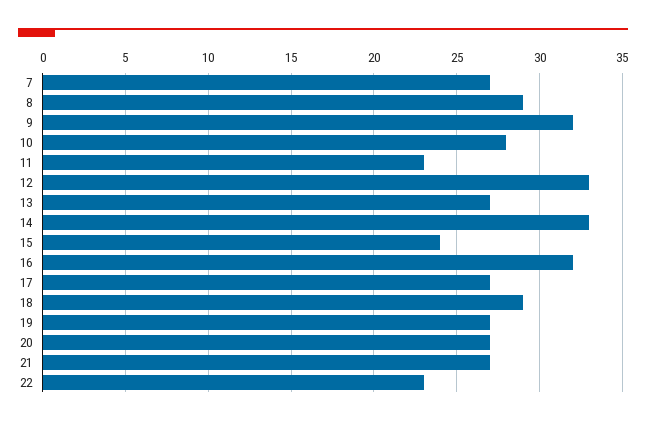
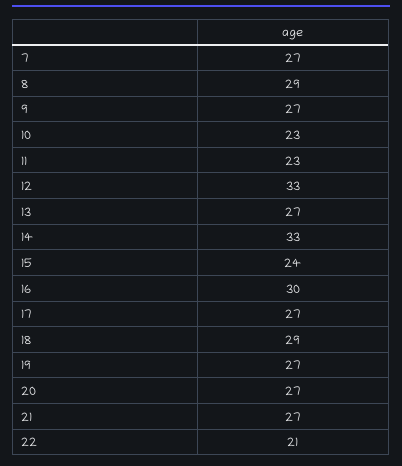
9: 32 -> 27
10: 28 -> 23
16: 32 -> 30
22: 23 -> 21

